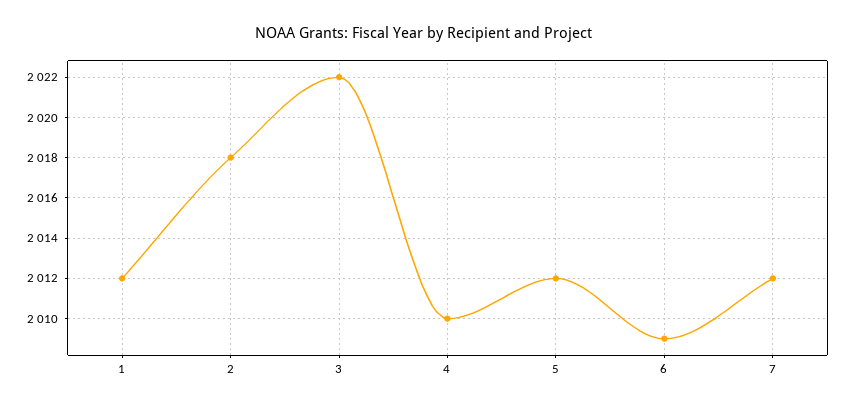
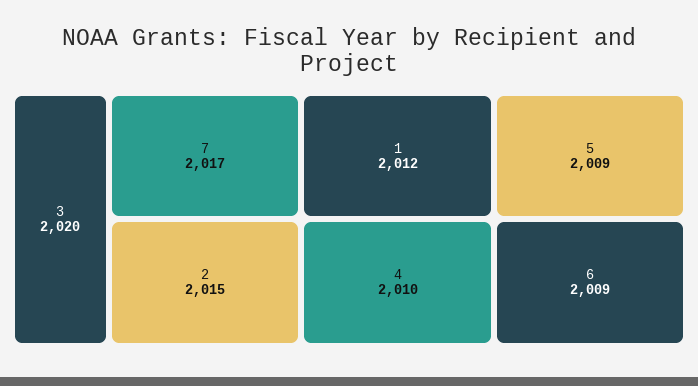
2: 2018 -> 2015
3: 2022 -> 2020
5: 2012 -> 2009
7: 2012 -> 2017

